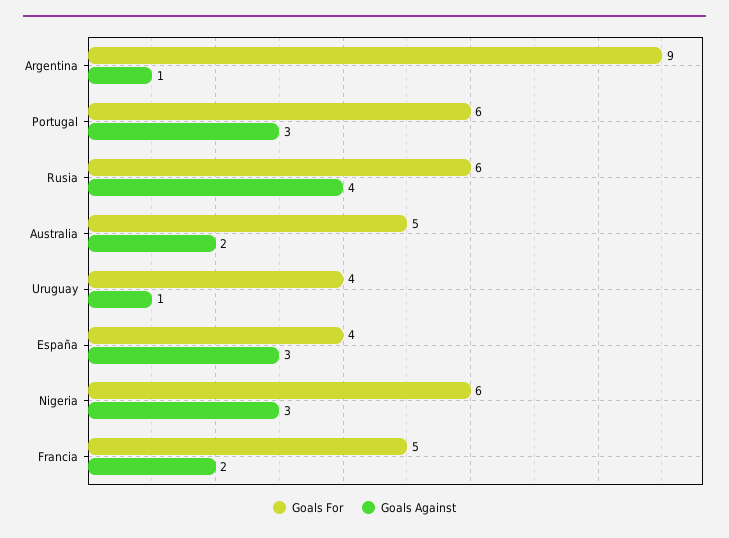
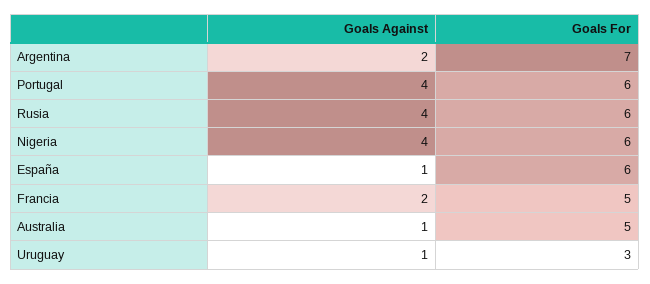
Goals For, Argentina: 9 -> 7
Goals Against, Argentina: 1 -> 2
Goals Against, Portugal: 3 -> 4
Goals Against, Australia: 2 -> 1
Goals For, Uruguay: 4 -> 3
Goals For, España: 4 -> 6
Goals Against, España: 3 -> 1
Goals Against, Nigeria: 3 -> 4

